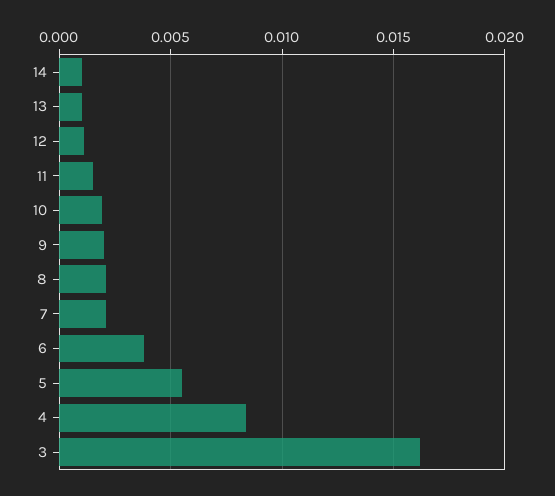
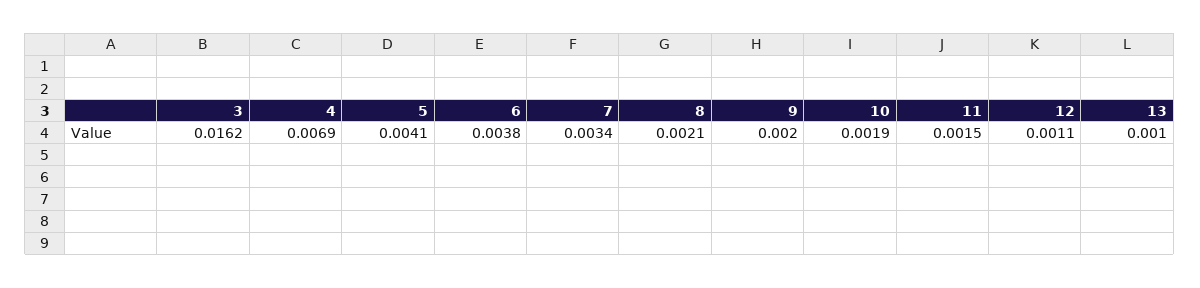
14: 0.001 -> none
7: 0.002 -> 0.0034
5: 0.0055 -> 0.0041
4: 0.0085 -> 0.0069

